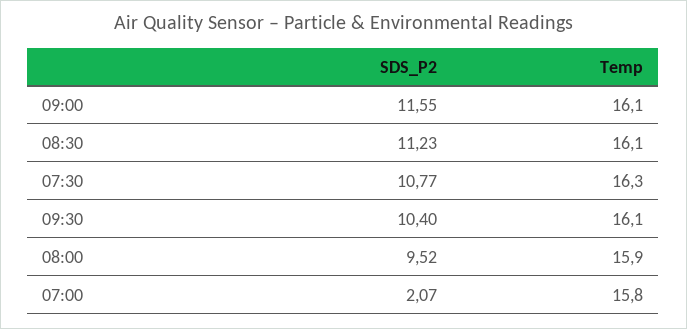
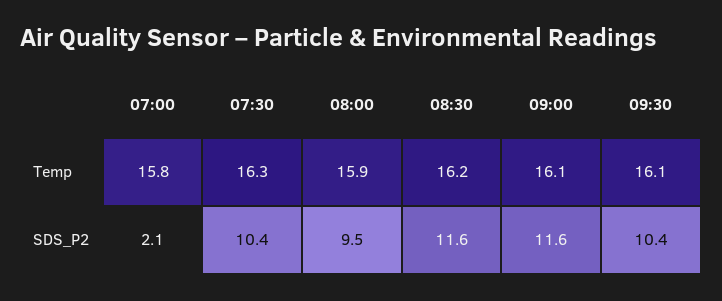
SDS_P2, 08:30: 11.23 -> 11.6
Temp, 08:30: 16.1 -> 16.2
SDS_P2, 07:30: 10.77 -> 10.4

